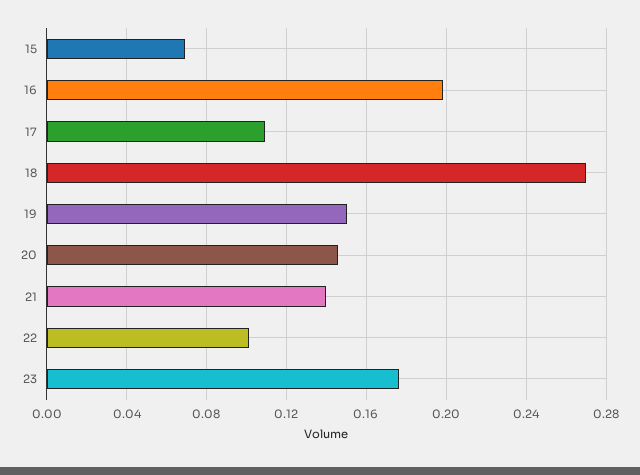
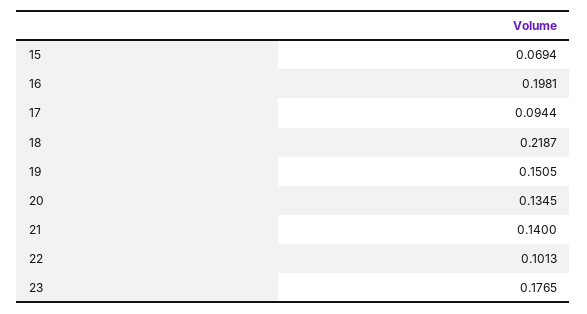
17: 0.11 -> 0.0944
18: 0.27 -> 0.2187
20: 0.145 -> 0.1345

